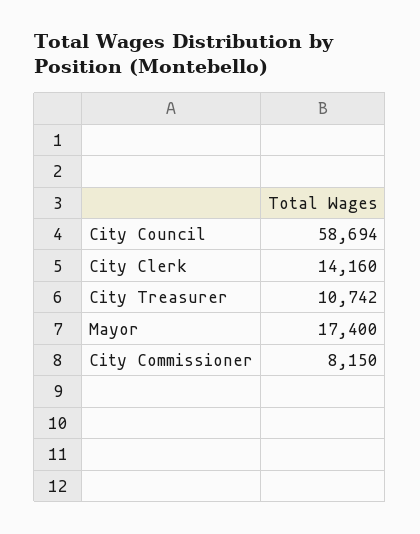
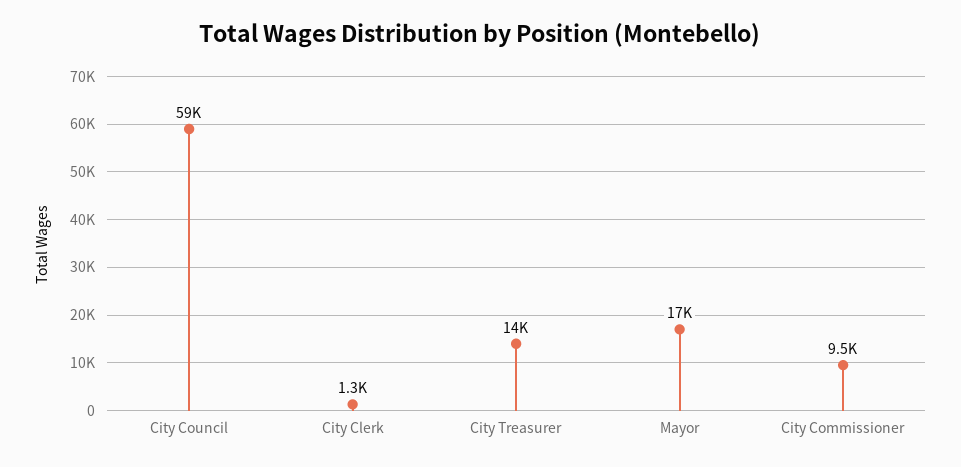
City Clerk: 14160 -> 1300
City Treasurer: 10742 -> 14000
City Commissioner: 8150 -> 9500

